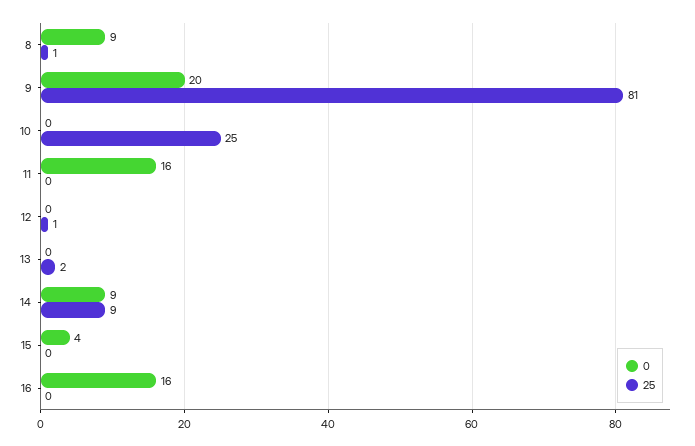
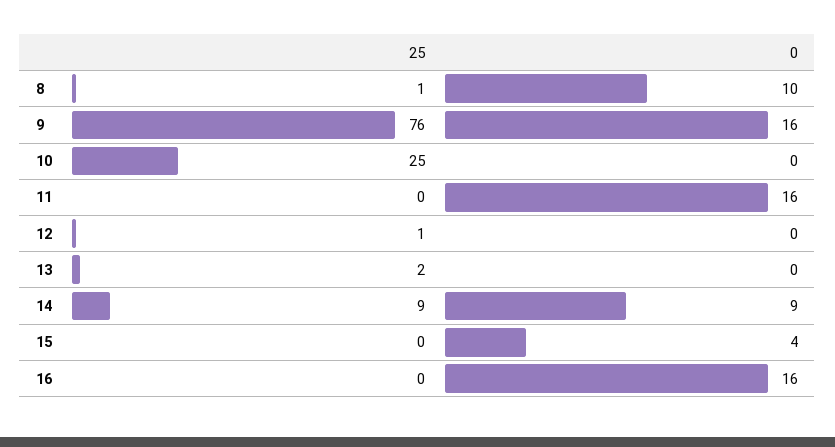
0, 8: 9 -> 10
0, 9: 20 -> 16
25, 9: 81 -> 76

